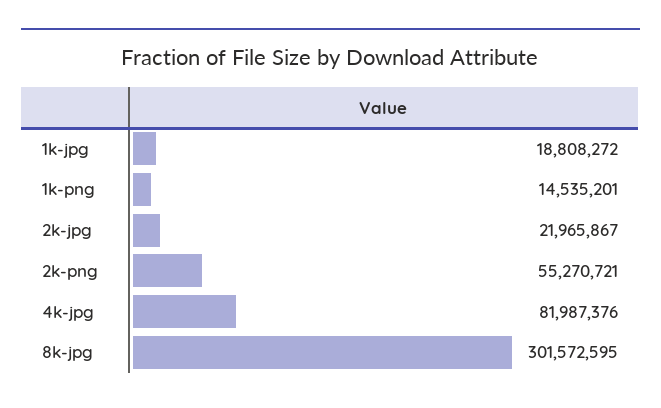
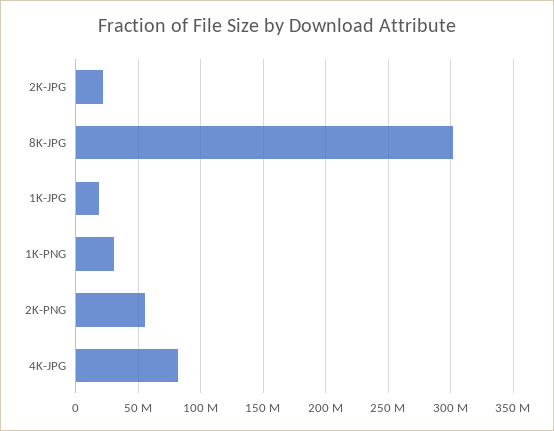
1k-png: 14535201 -> 30000000

